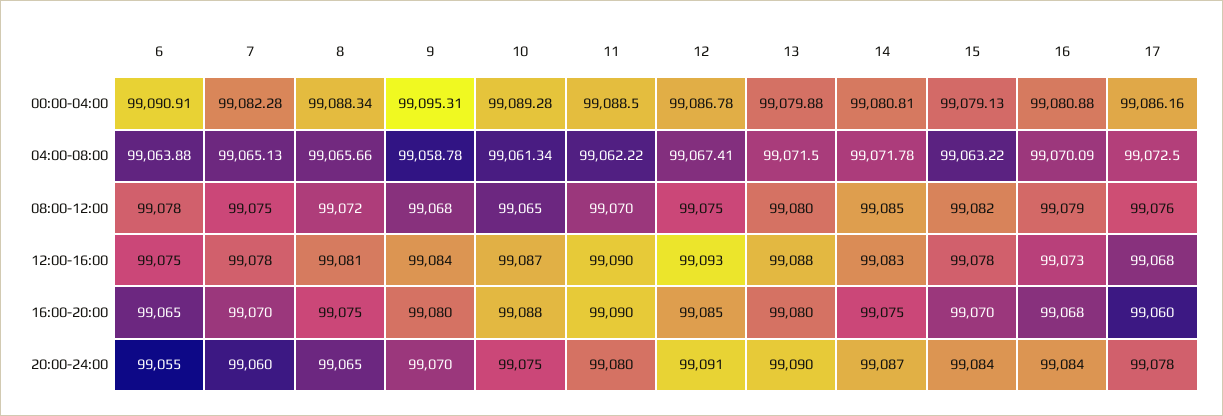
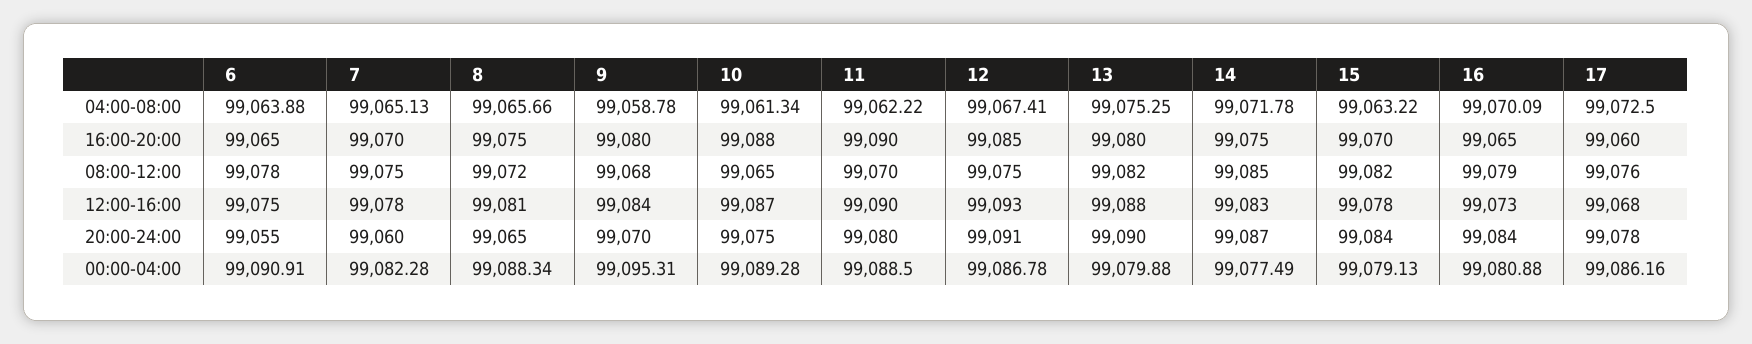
14, 00:00-04:00: 99080.81 -> 99077.49
13, 04:00-08:00: 99071.5 -> 99075.25
13, 08:00-12:00: 99080 -> 99082
16, 16:00-20:00: 99068 -> 99065

